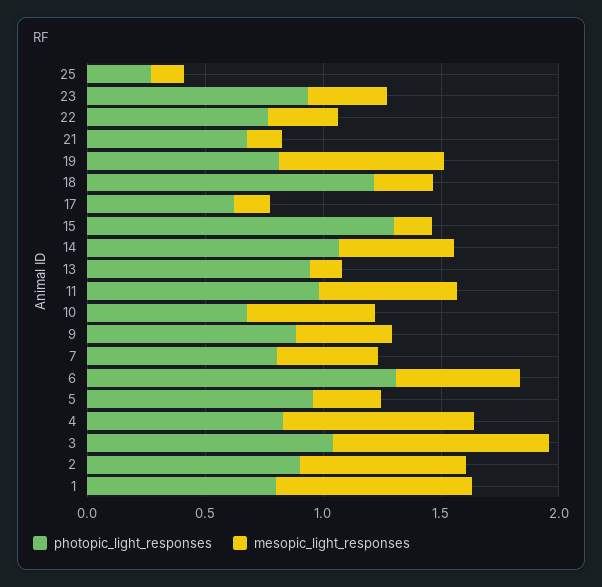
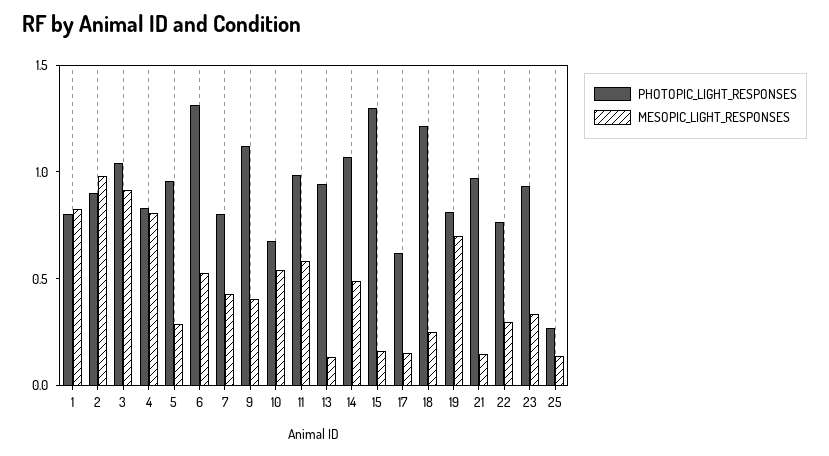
photopic_light_responses, 21: 0.7 -> 1
photopic_light_responses, 9: 0.9 -> 1.1
mesopic_light_responses, 2: 0.7 -> 1

